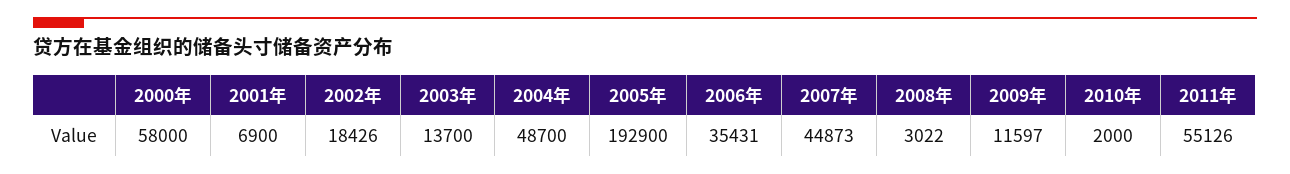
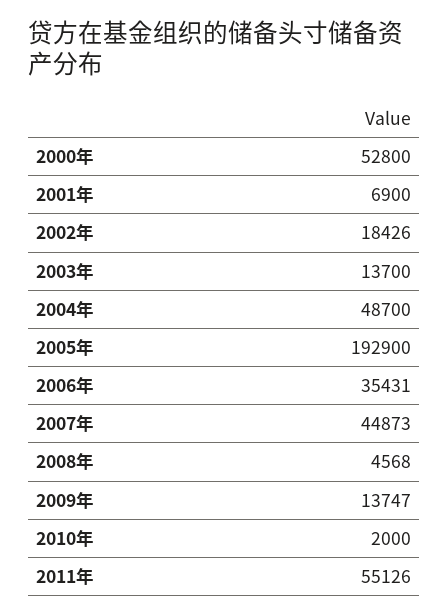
2000年: 58000 -> 52800
2008年: 3022 -> 4568
2009年: 11597 -> 13747

